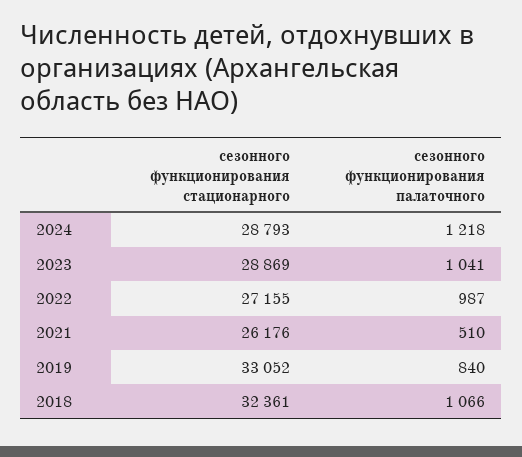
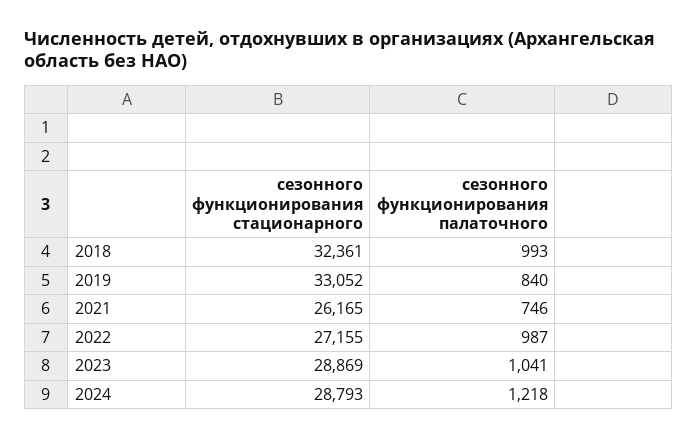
сезонного функционирования стационарного, 2021: 26176 -> 26165
сезонного функционирования палаточного, 2021: 510 -> 746
сезонного функционирования палаточного, 2018: 1066 -> 993

